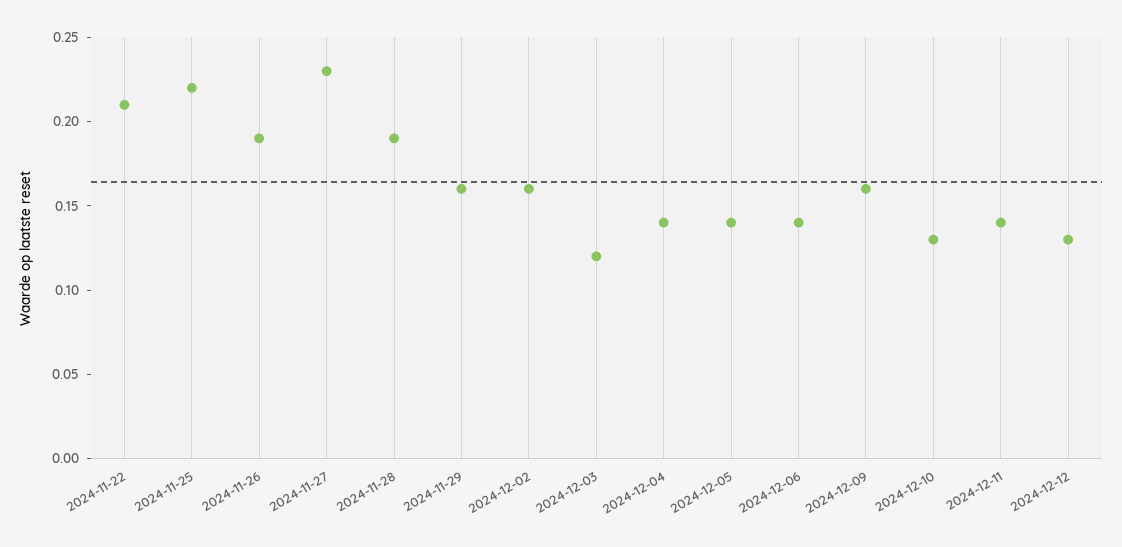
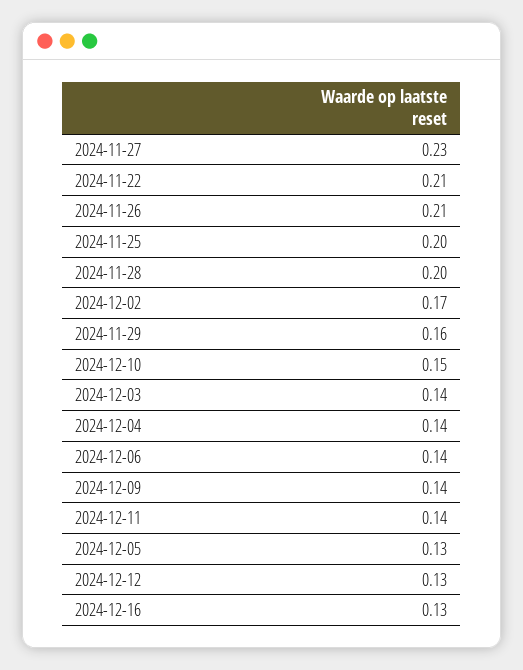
2024-11-25: 0.22 -> 0.2
2024-11-26: 0.19 -> 0.21
2024-11-28: 0.19 -> 0.2
2024-12-02: 0.16 -> 0.17
2024-12-03: 0.12 -> 0.14
2024-12-05: 0.14 -> 0.13
2024-12-09: 0.16 -> 0.14
2024-12-10: 0.13 -> 0.15
2024-12-16: none -> 0.13

